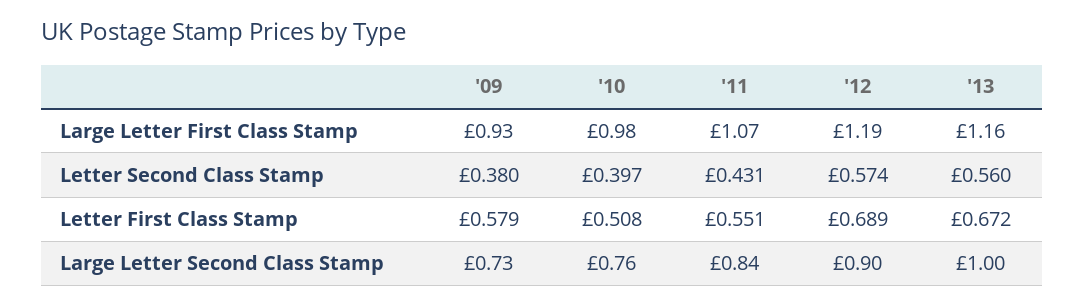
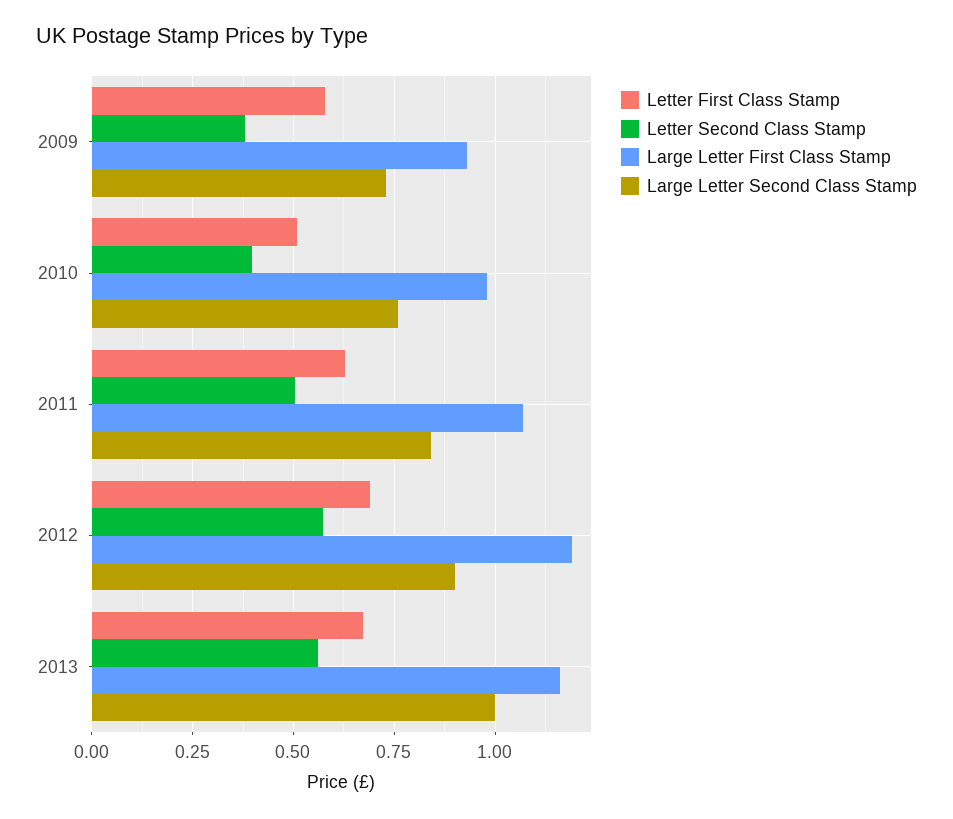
Letter Second Class Stamp, '11: 0.431 -> 0.5
Letter First Class Stamp, '11: 0.551 -> 0.625

